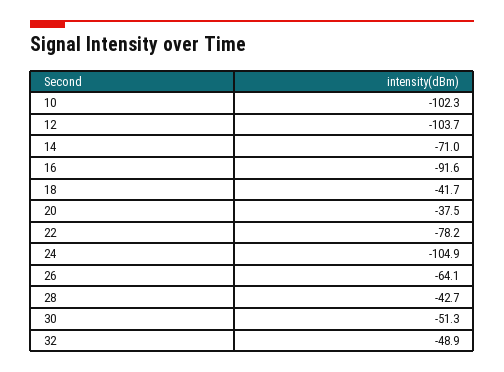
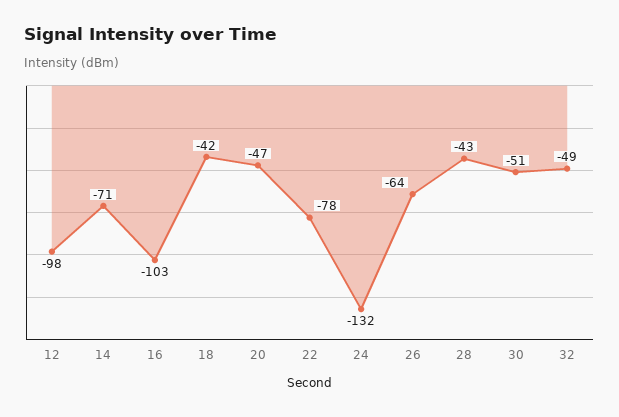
10: -102.3 -> none
12: -103.7 -> -98
16: -91.6 -> -103
20: -37.5 -> -47
24: -104.9 -> -132

